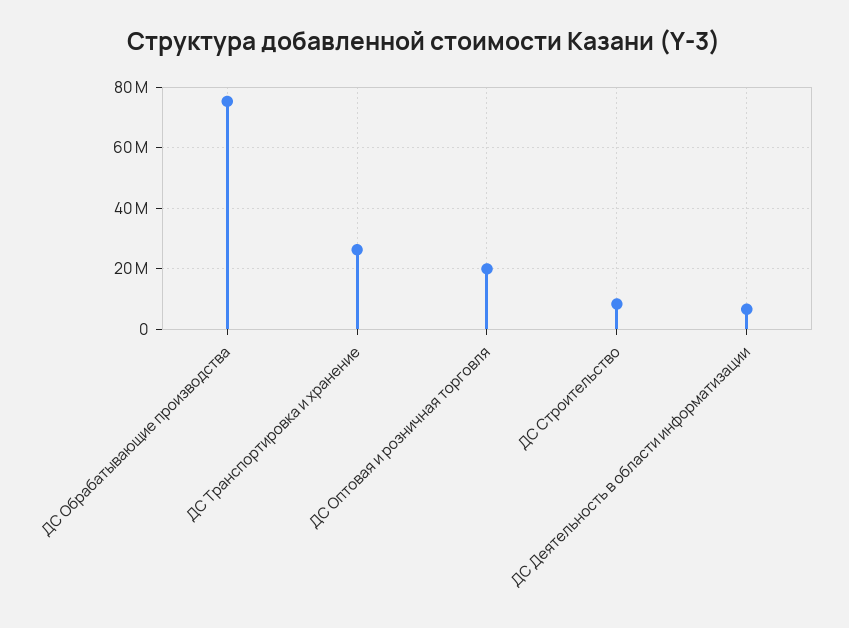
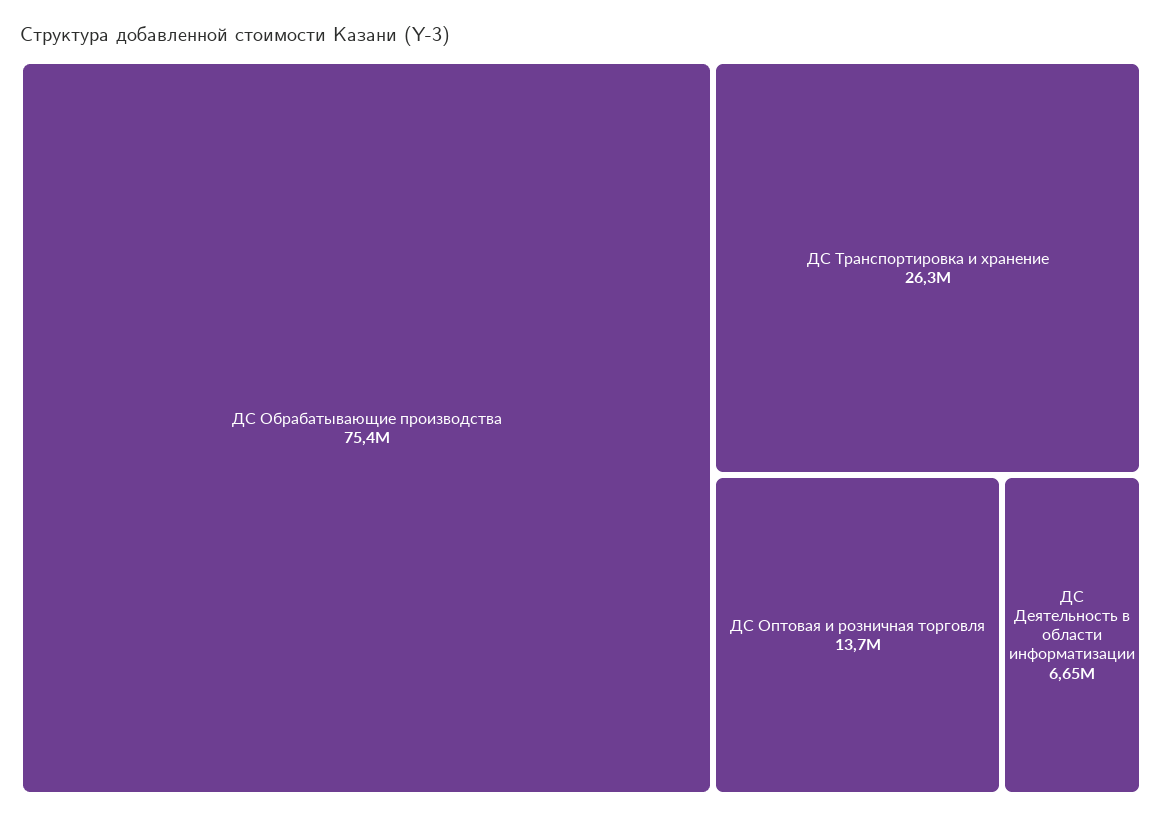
ДС Оптовая и розничная торговля: 20000000 -> 13700000
ДС Строительство: 8000000 -> none

